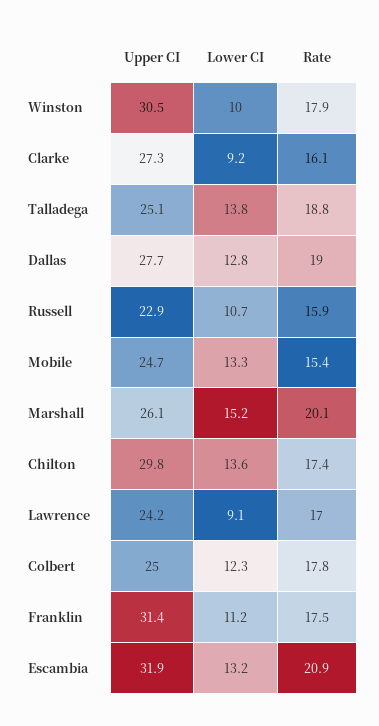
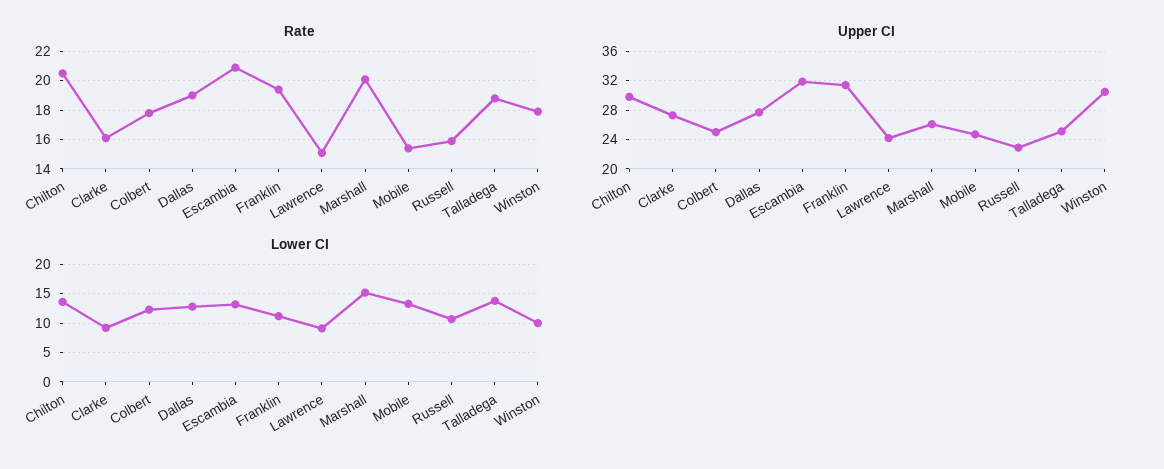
Rate, Chilton: 17.4 -> 20.5
Rate, Lawrence: 17 -> 15
Rate, Franklin: 17.5 -> 19.5

